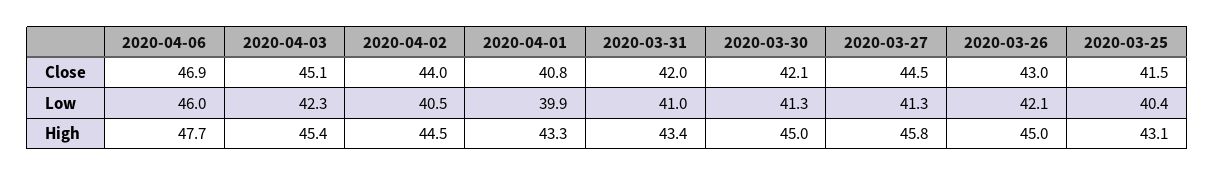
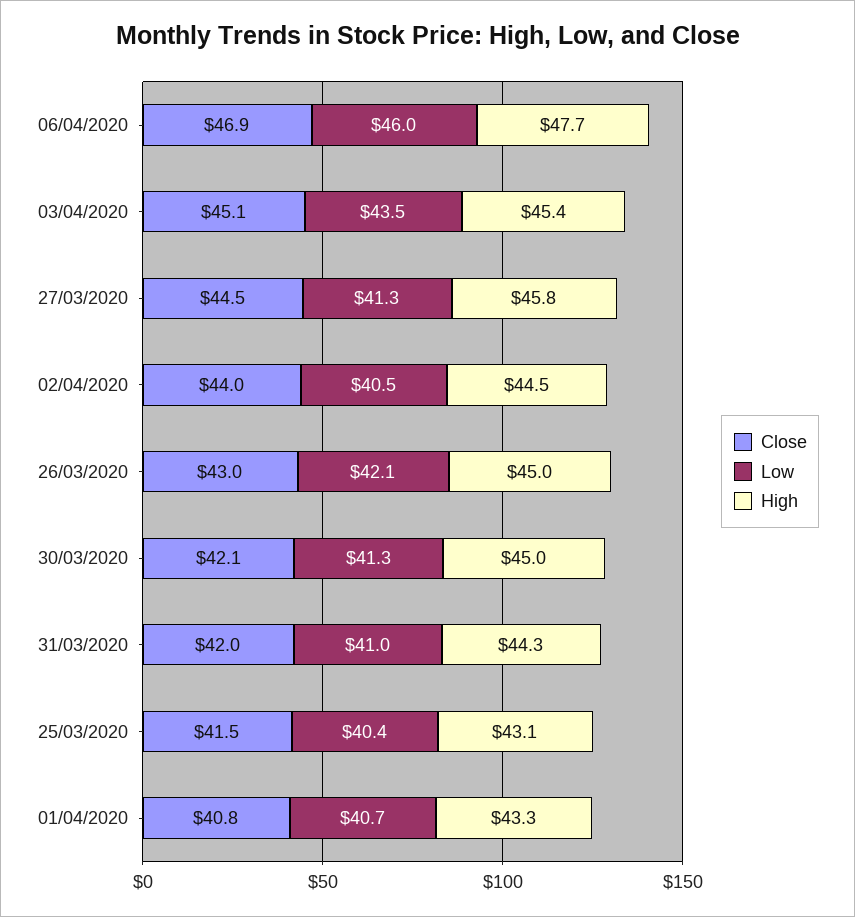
Low, 2020-04-03: 42.3 -> 43.5
Low, 2020-04-01: 39.9 -> 40.7
High, 2020-03-31: 43.4 -> 44.3

